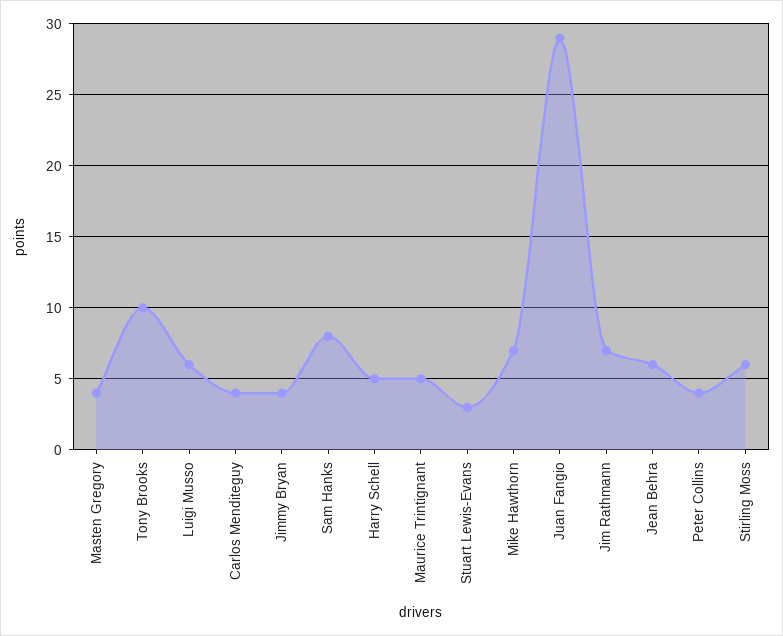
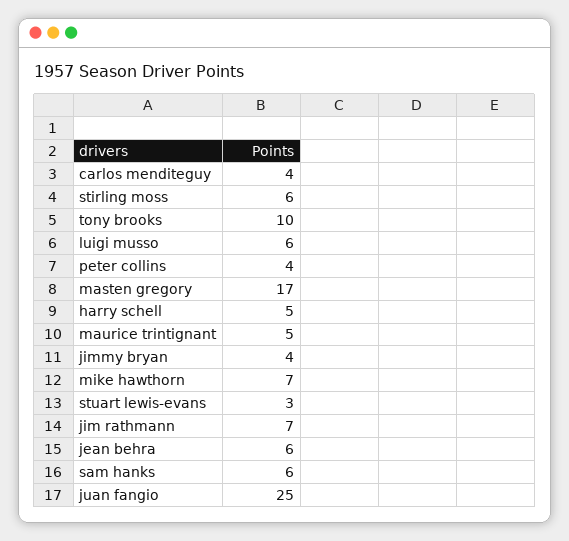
Masten Gregory: 4 -> 17
Sam Hanks: 8 -> 6
Juan Fangio: 29 -> 25

